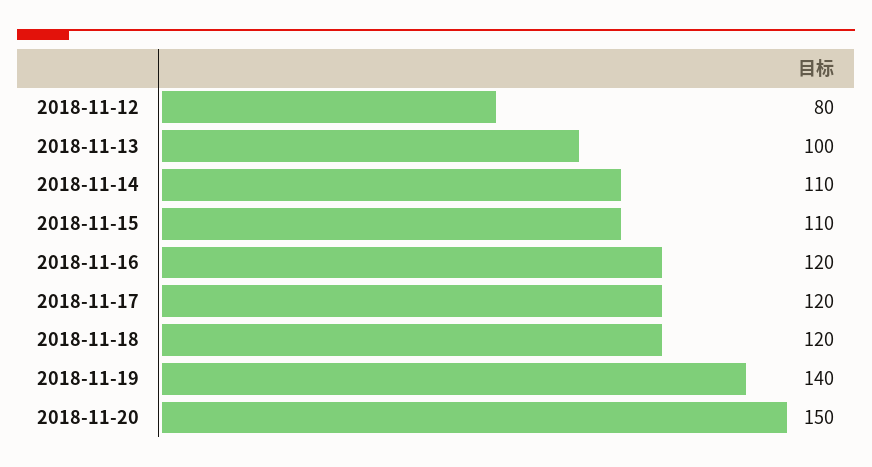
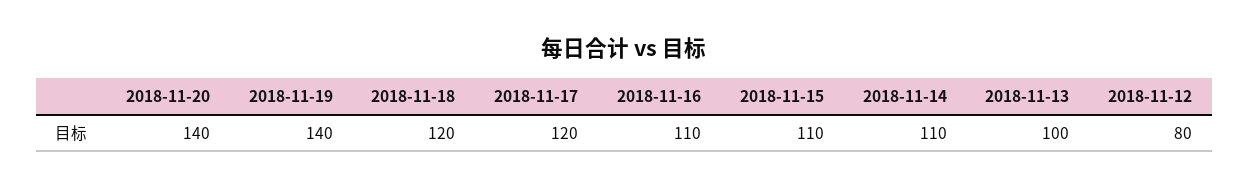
2018-11-16: 120 -> 110
2018-11-20: 150 -> 140

